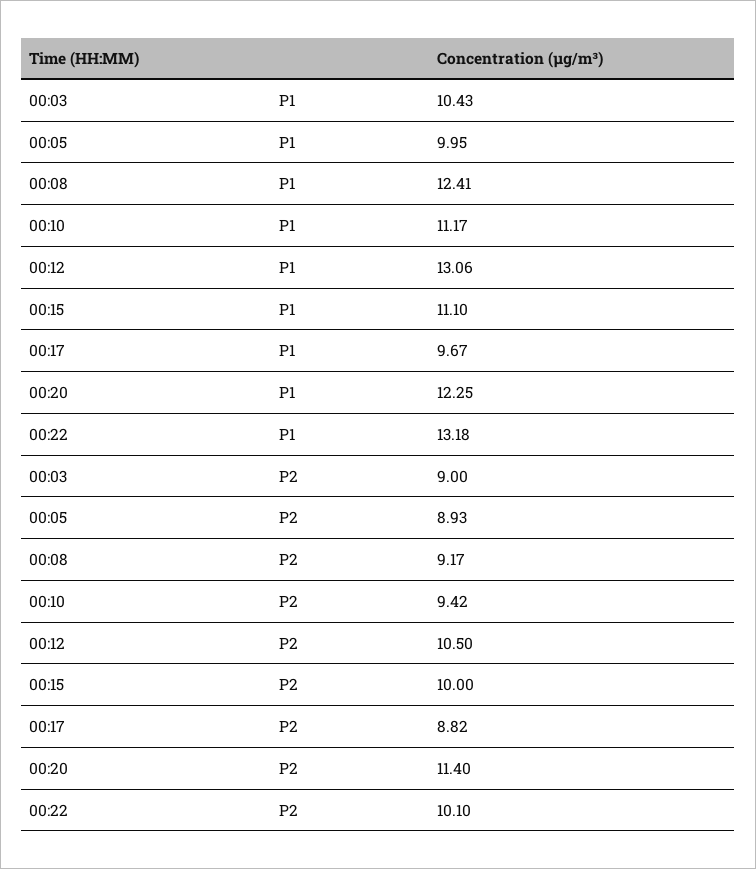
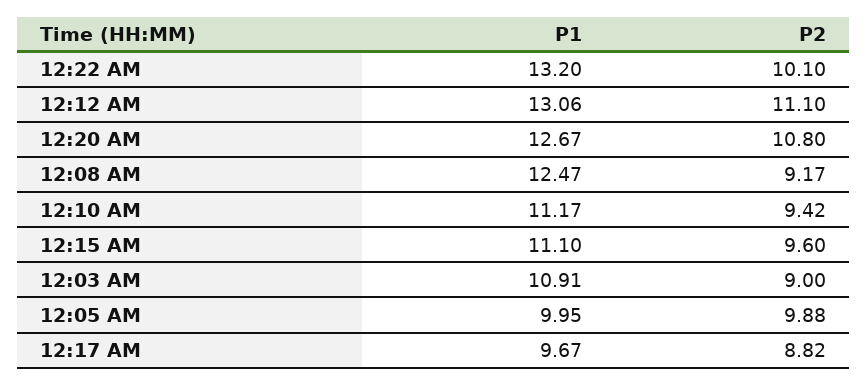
00:03, P1: 10.43 -> 10.91
00:08, P1: 12.41 -> 12.47
00:20, P1: 12.25 -> 12.67
00:22, P1: 13.18 -> 13.2
00:05, P2: 8.93 -> 9.88
00:12, P2: 10.5 -> 11.1
00:15, P2: 10 -> 9.6
00:20, P2: 11.4 -> 10.8

